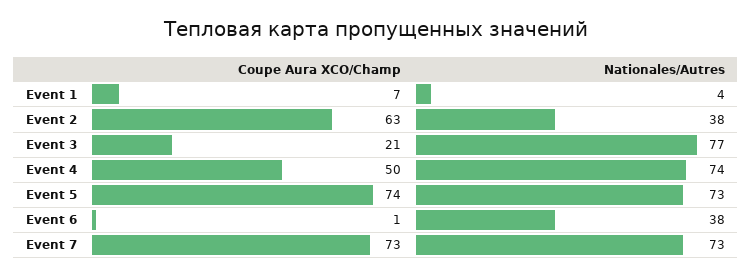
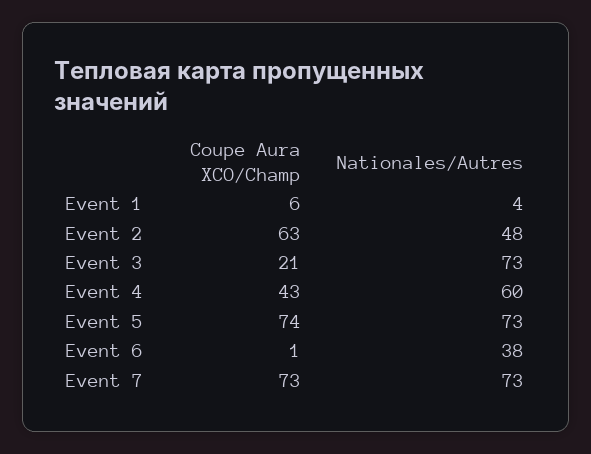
Coupe Aura XCO/Champ, Event 1: 7 -> 6
Nationales/Autres, Event 2: 38 -> 48
Nationales/Autres, Event 3: 77 -> 73
Coupe Aura XCO/Champ, Event 4: 50 -> 43
Nationales/Autres, Event 4: 74 -> 60

